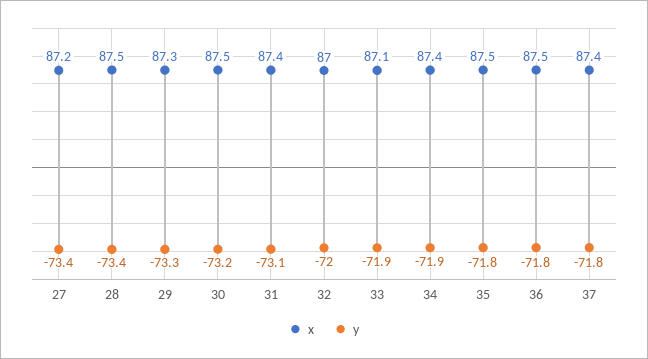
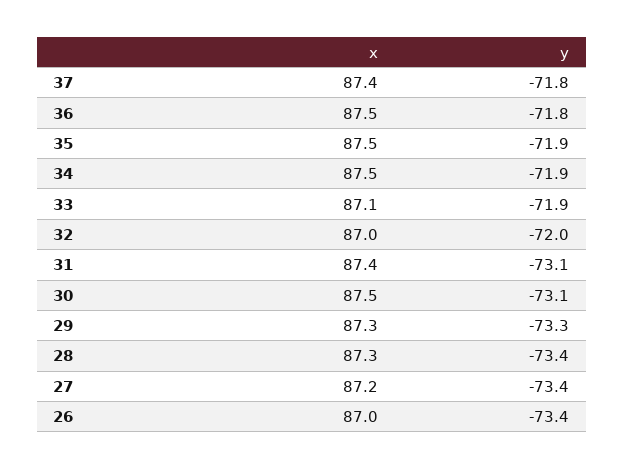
x, 28: 87.5 -> 87.3
y, 30: -73.2 -> -73.1
x, 34: 87.4 -> 87.5
y, 35: -71.8 -> -71.9
x, 26: none -> 87
y, 26: none -> -73.4

